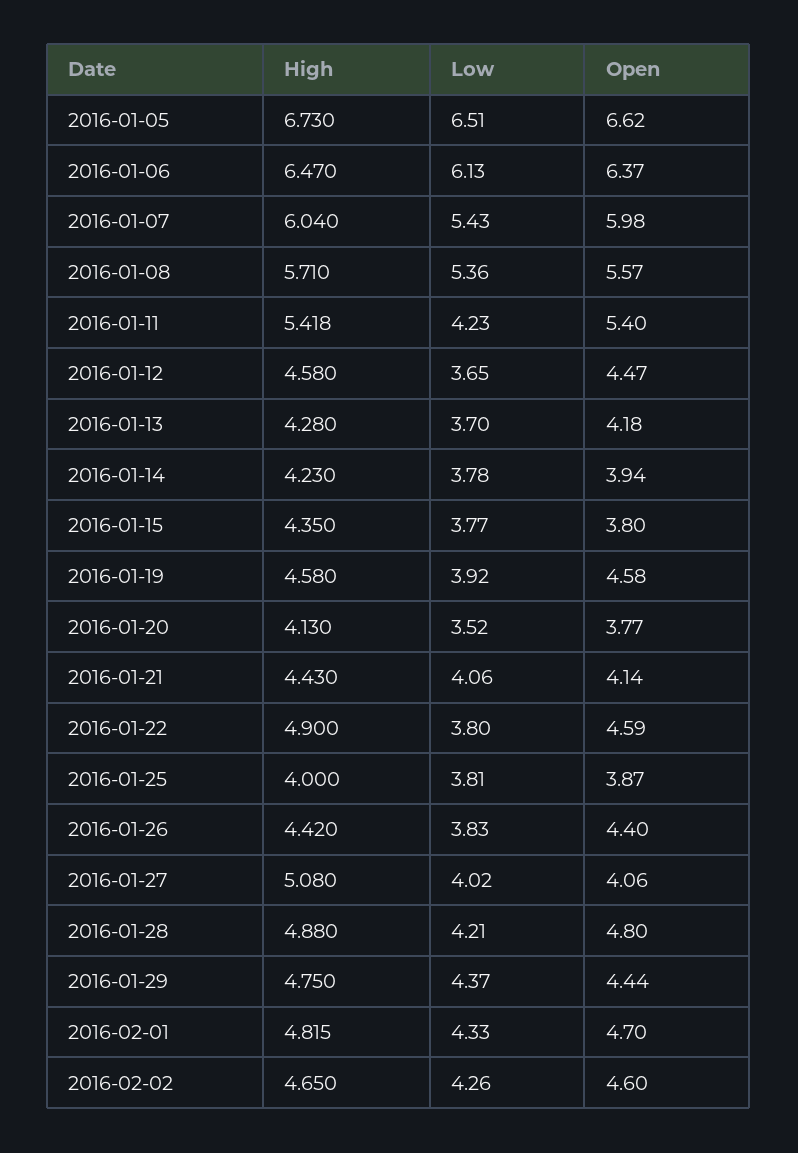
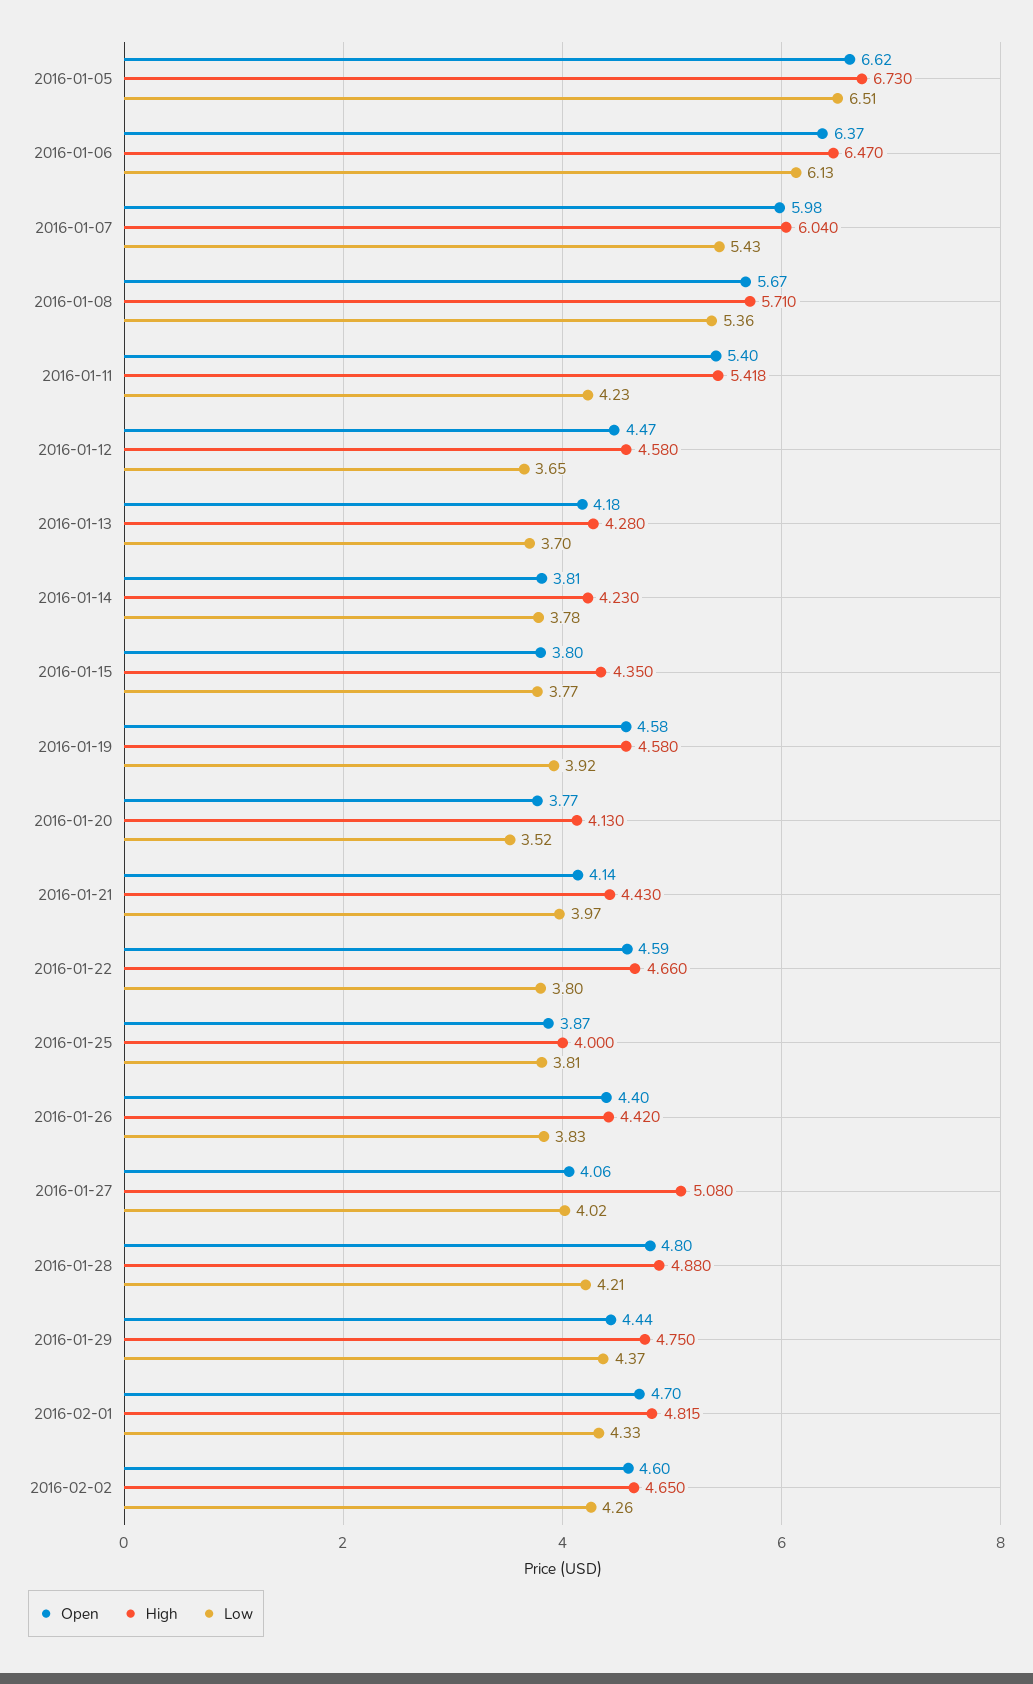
Open, 2016-01-08: 5.57 -> 5.67
Open, 2016-01-14: 3.94 -> 3.81
Low, 2016-01-21: 4.06 -> 3.97
High, 2016-01-22: 4.9 -> 4.66

